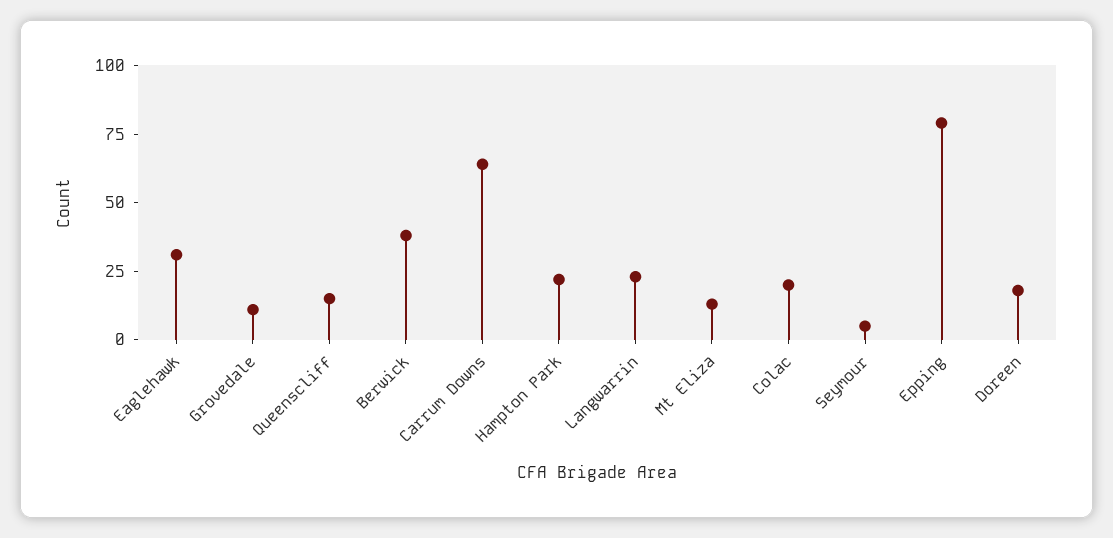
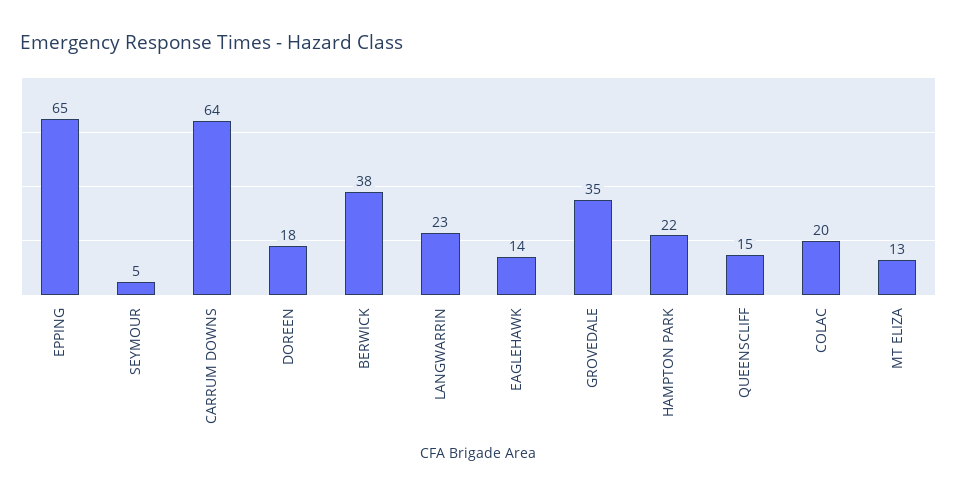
Eaglehawk: 30 -> 14
Grovedale: 10 -> 35
Epping: 80 -> 65

